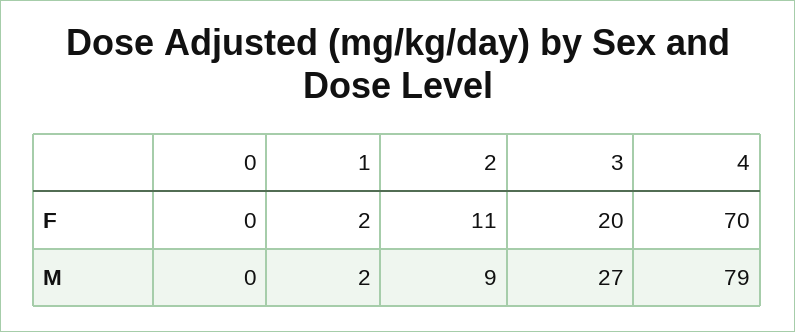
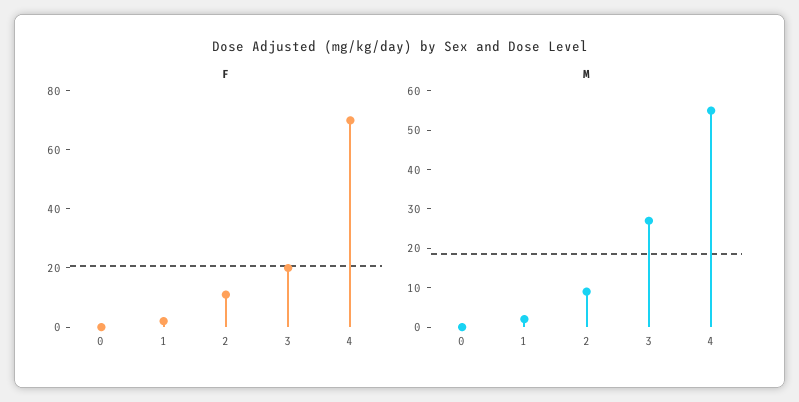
M, 4: 79 -> 55

